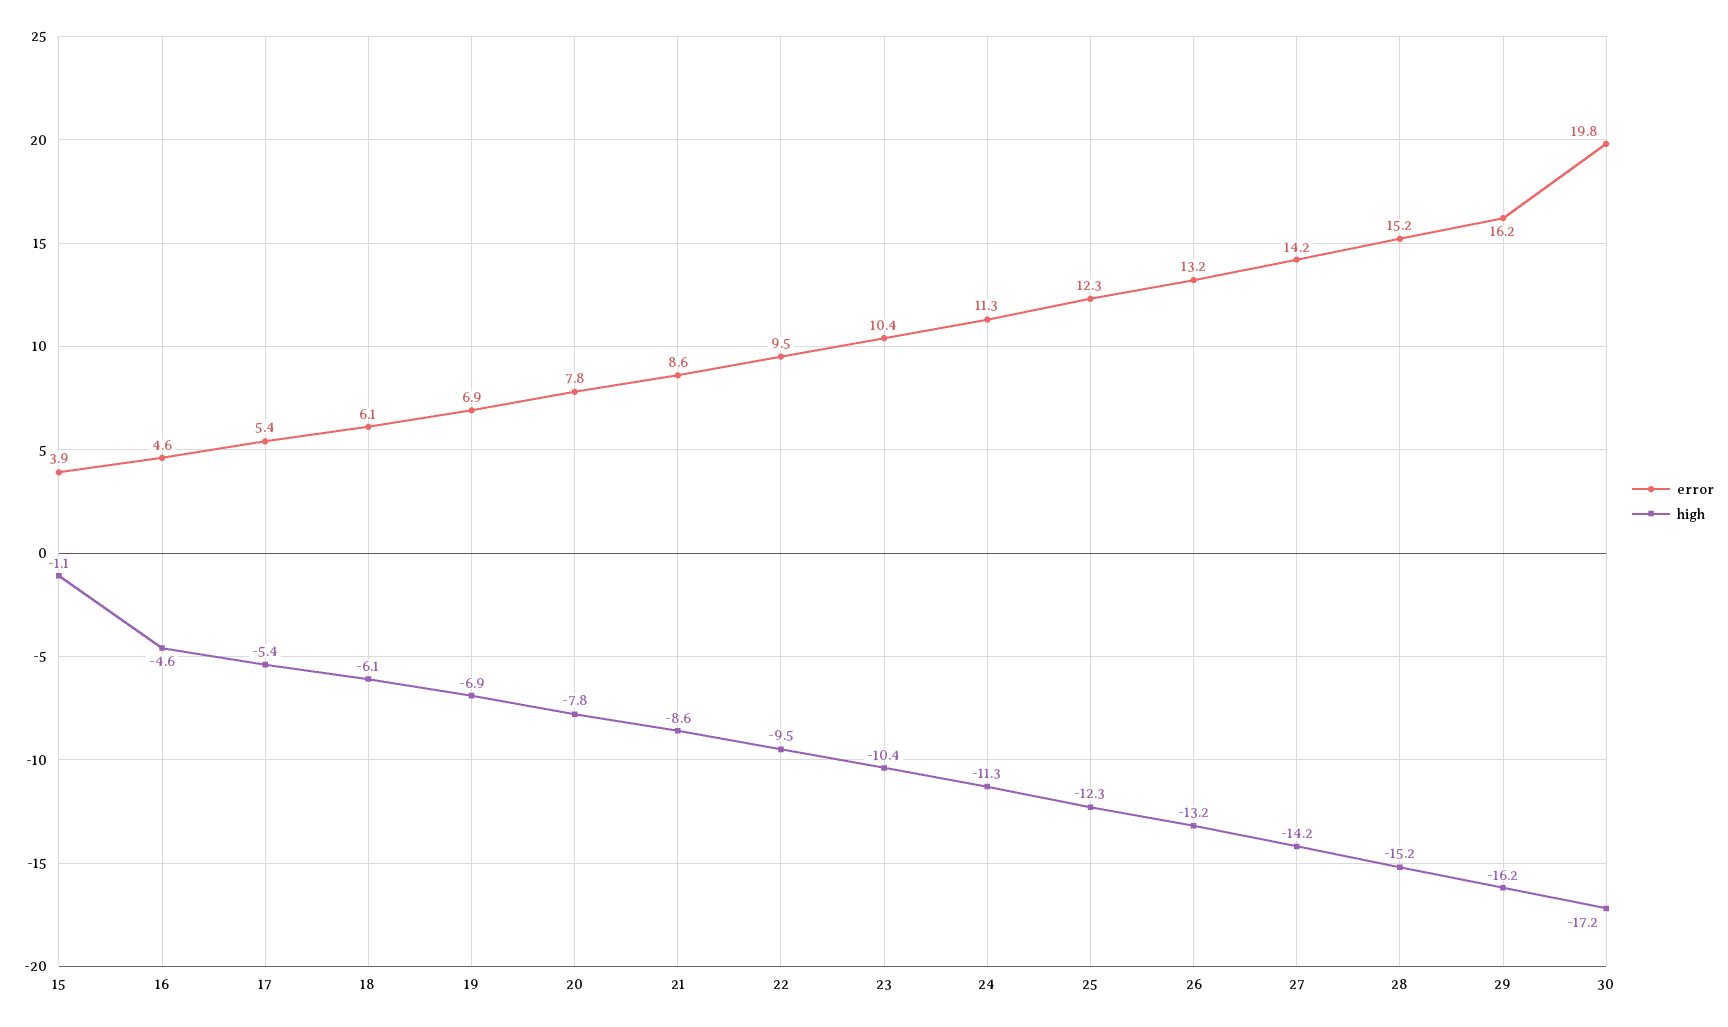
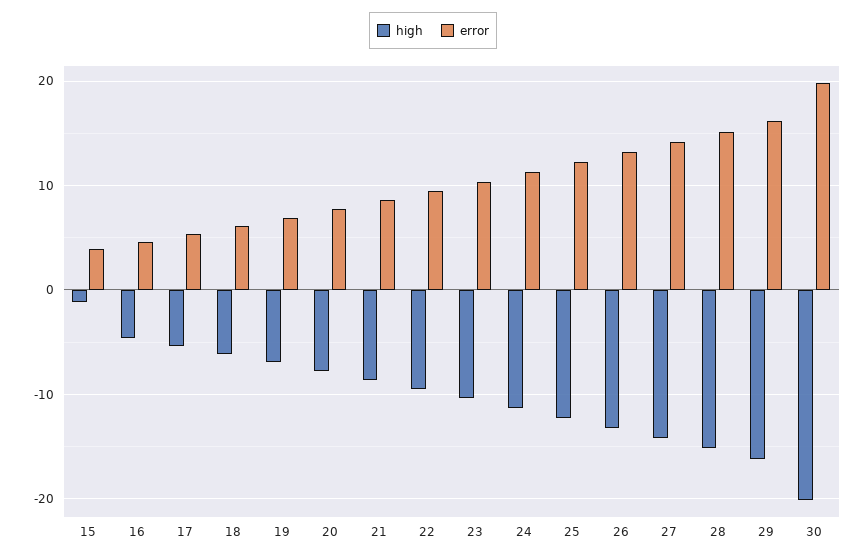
high, 30: -17.2 -> -20

